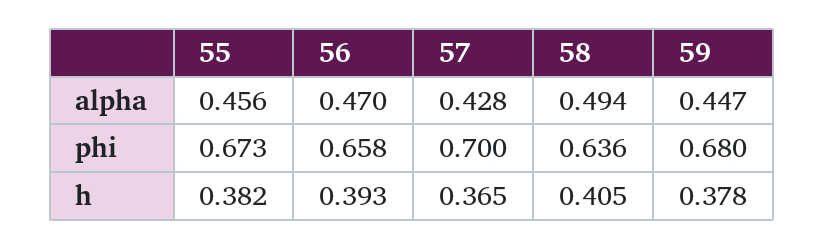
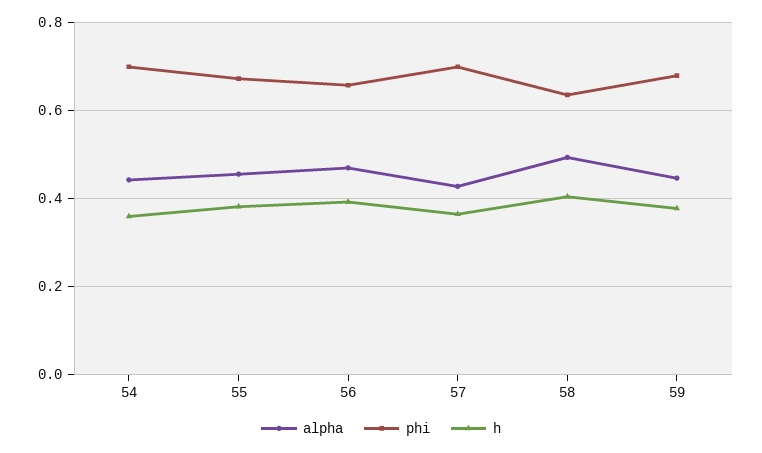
alpha, 54: none -> 0.44
phi, 54: none -> 0.7
h, 54: none -> 0.36

